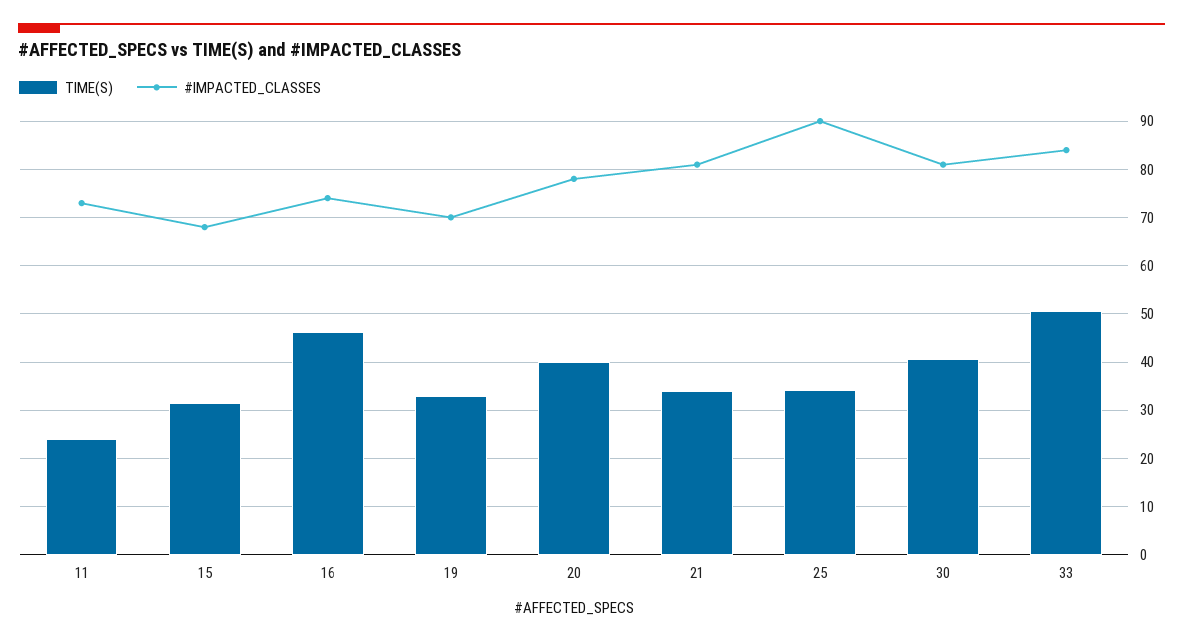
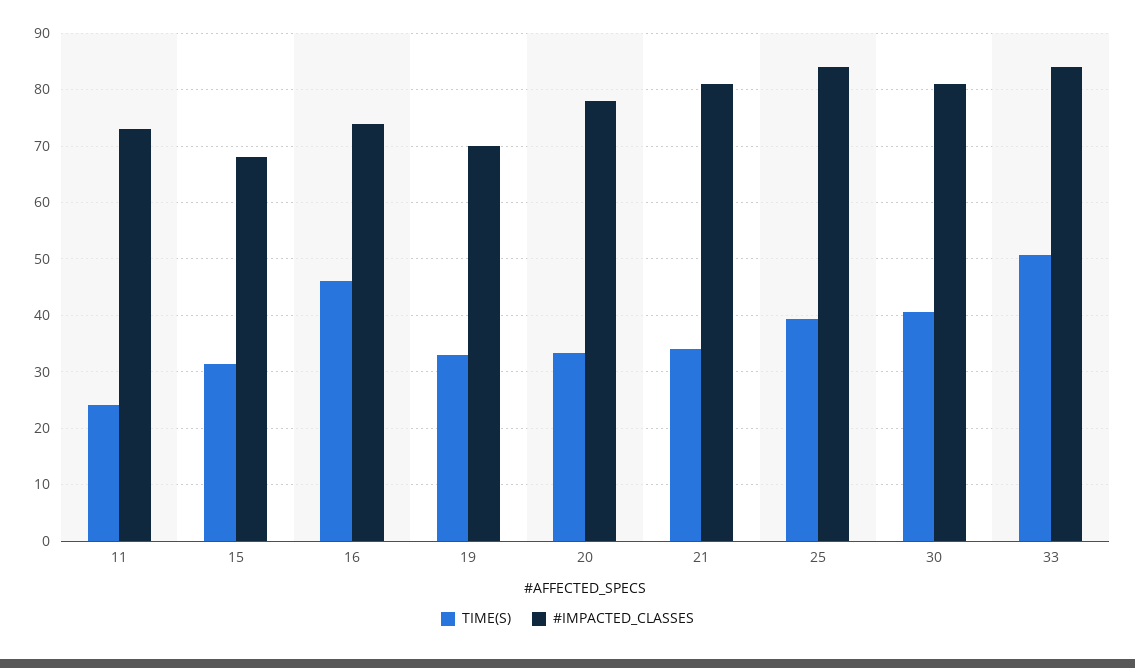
TIME(S), 20: 40 -> 34
TIME(S), 25: 34 -> 40
#IMPACTED_CLASSES, 25: 90 -> 84

